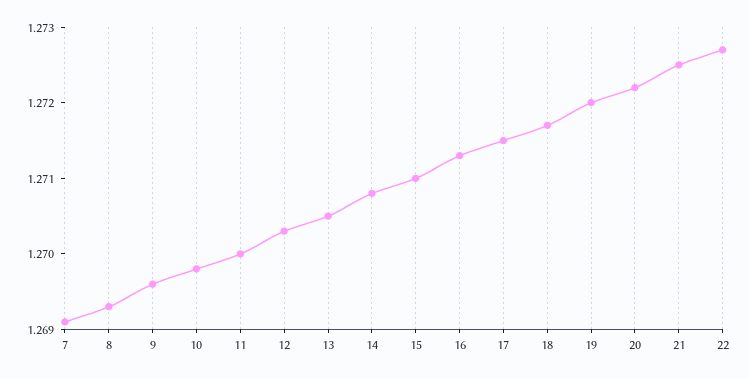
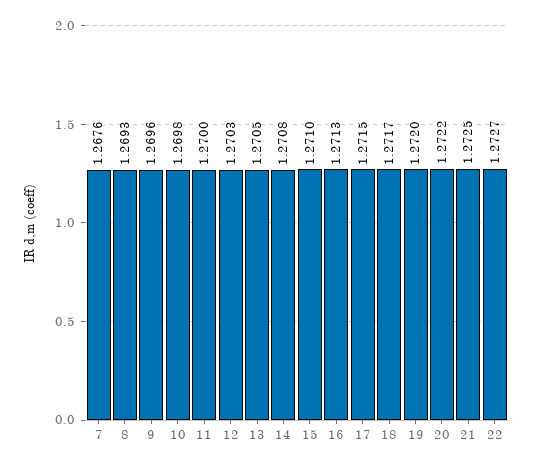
7: 1.269 -> 1.2676

